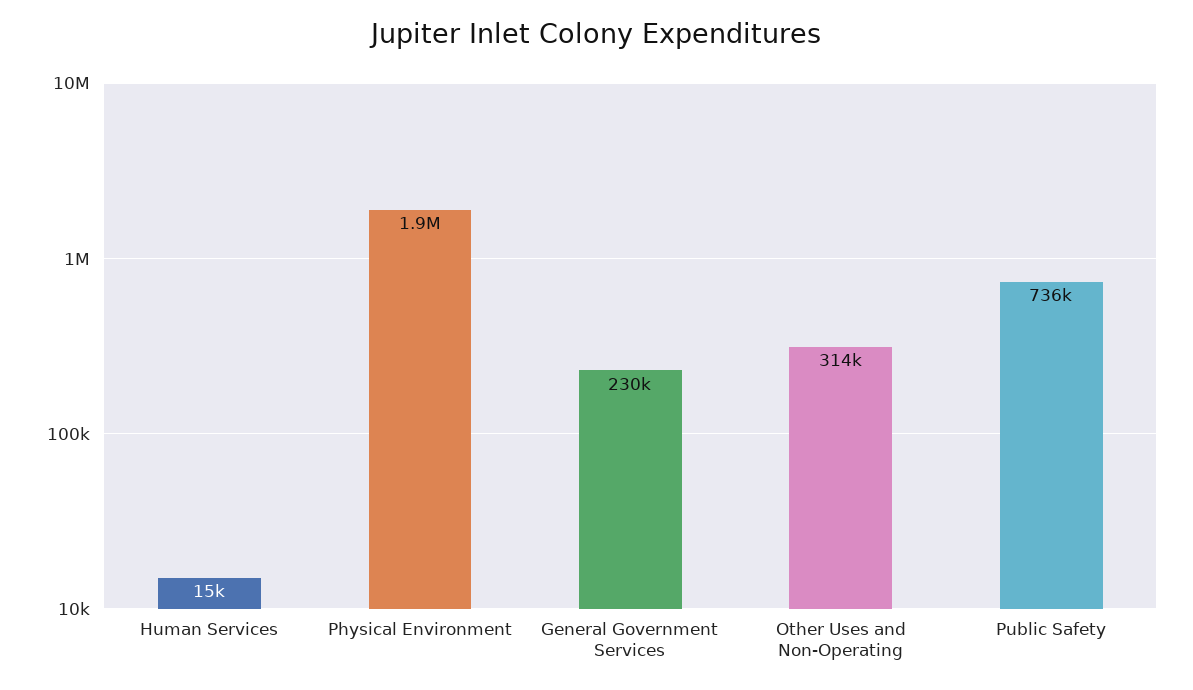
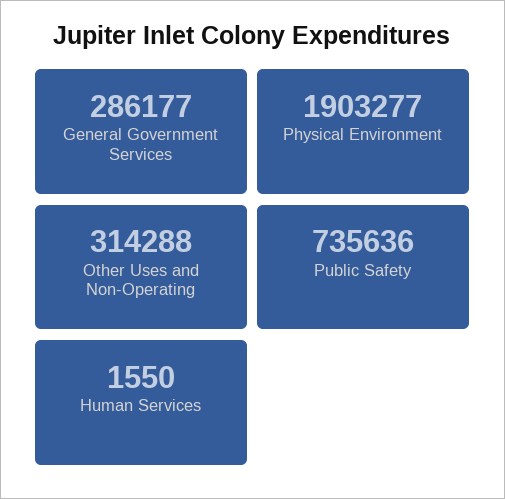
Human Services: 15000 -> 1550
General Government Services: 230000 -> 286177

